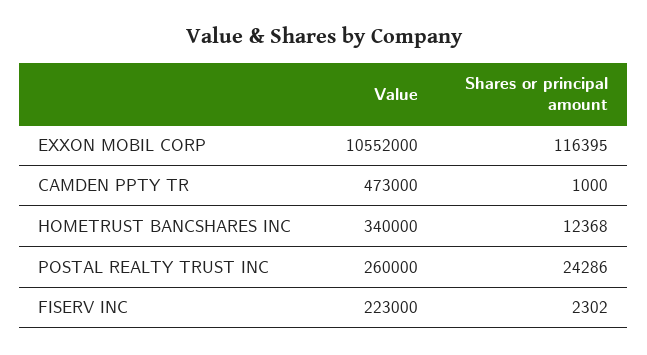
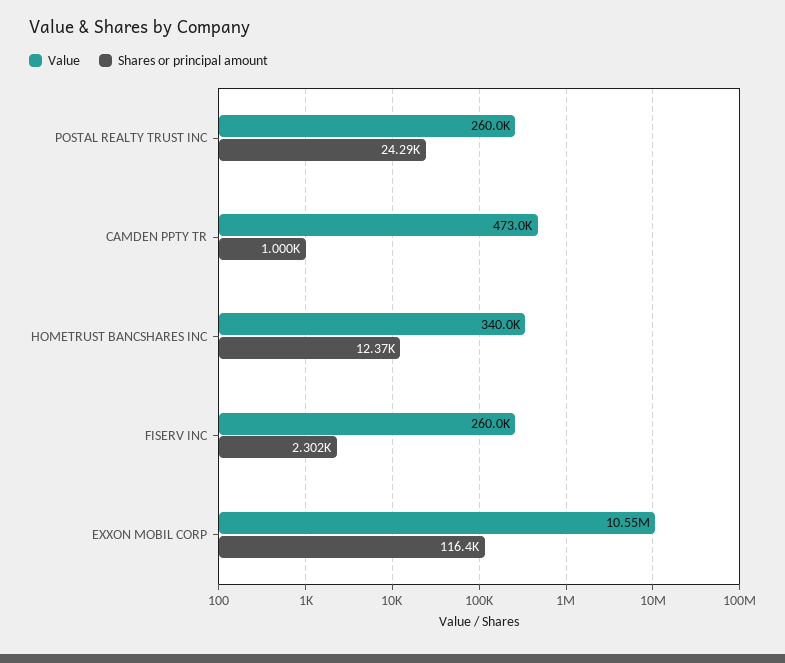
Value, FISERV INC: 223000 -> 260000

